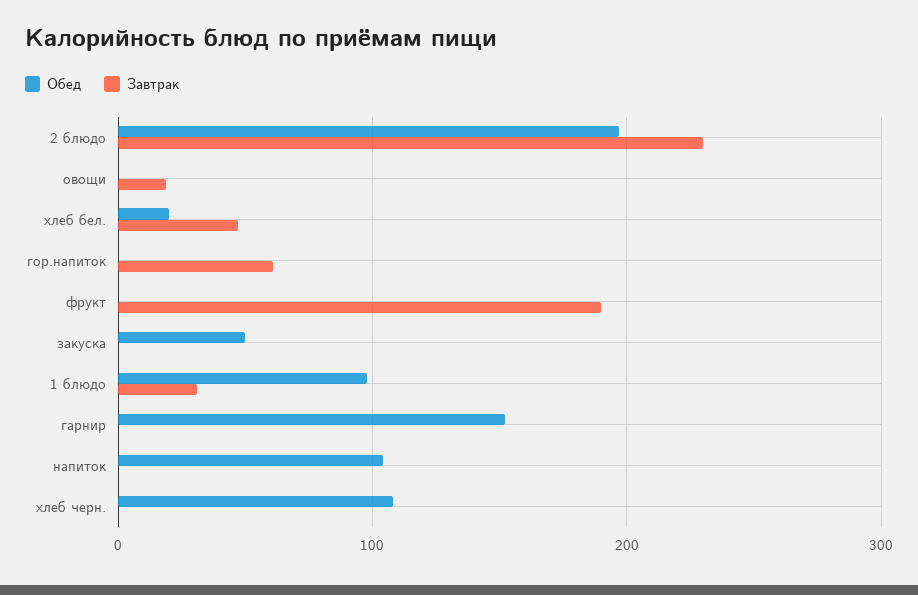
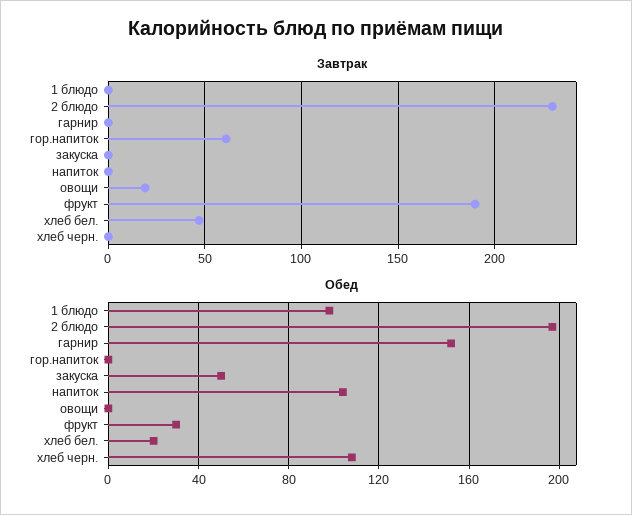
Обед, фрукт: 0 -> 30
Завтрак, 1 блюдо: 30 -> 0

